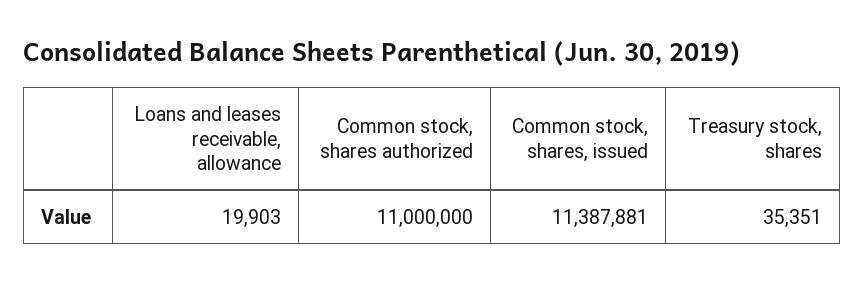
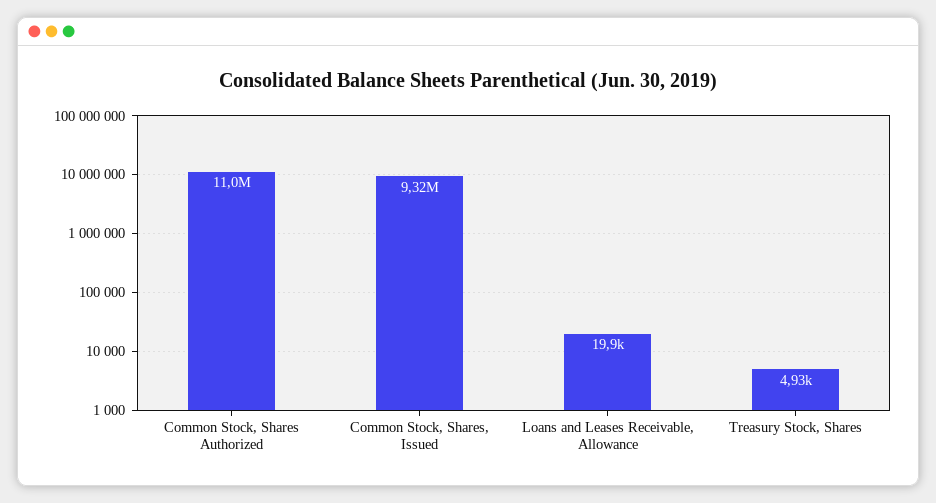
Common stock, shares, issued: 11387881 -> 9320000
Treasury stock, shares: 35351 -> 4930

